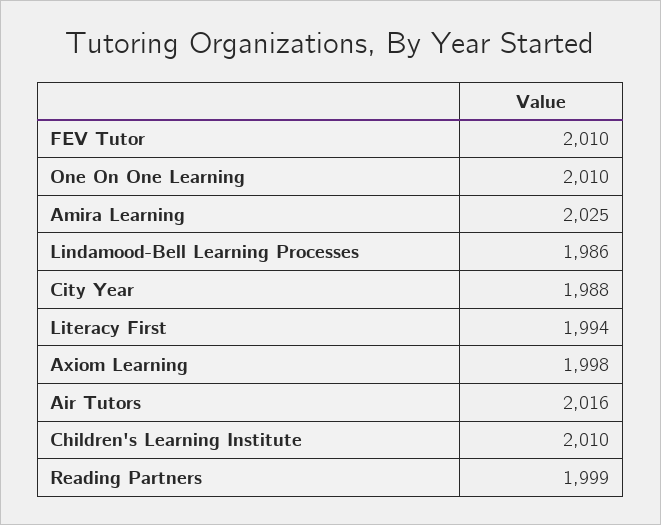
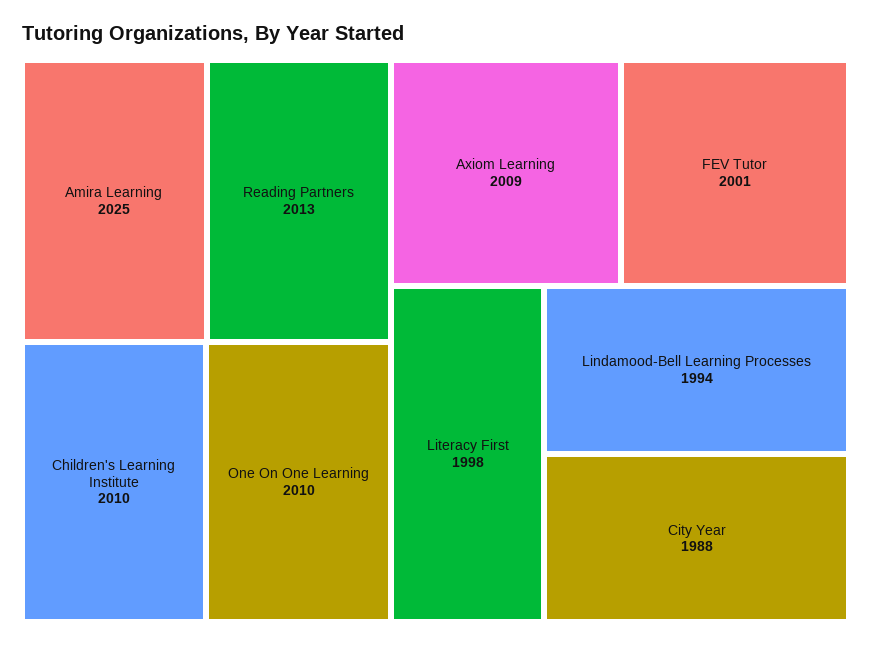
FEV Tutor: 2010 -> 2001
Lindamood-Bell Learning Processes: 1986 -> 1994
Literacy First: 1994 -> 1998
Axiom Learning: 1998 -> 2009
Air Tutors: 2016 -> none
Reading Partners: 1999 -> 2013

